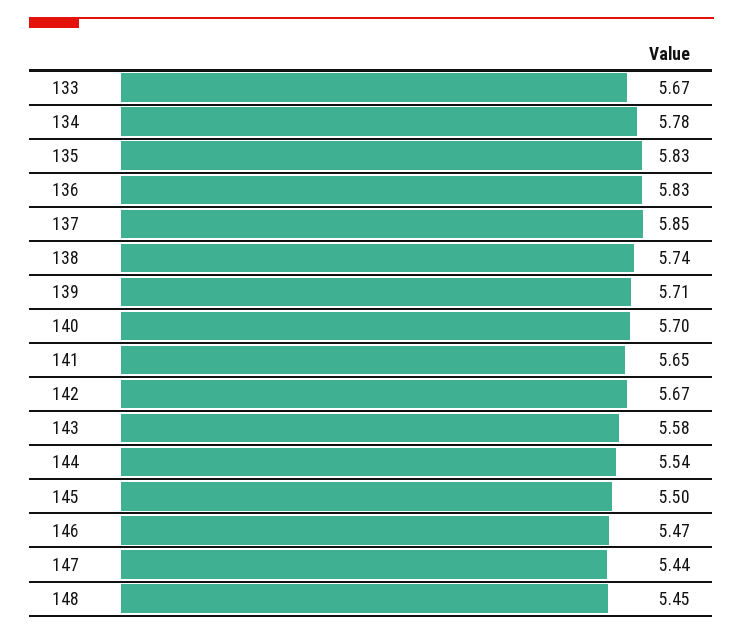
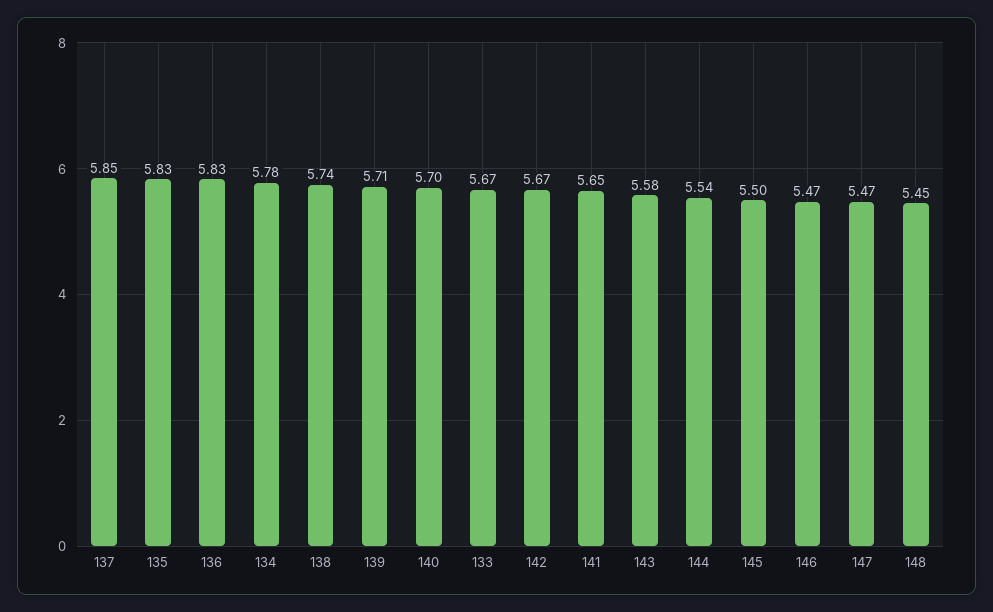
147: 5.44 -> 5.47

